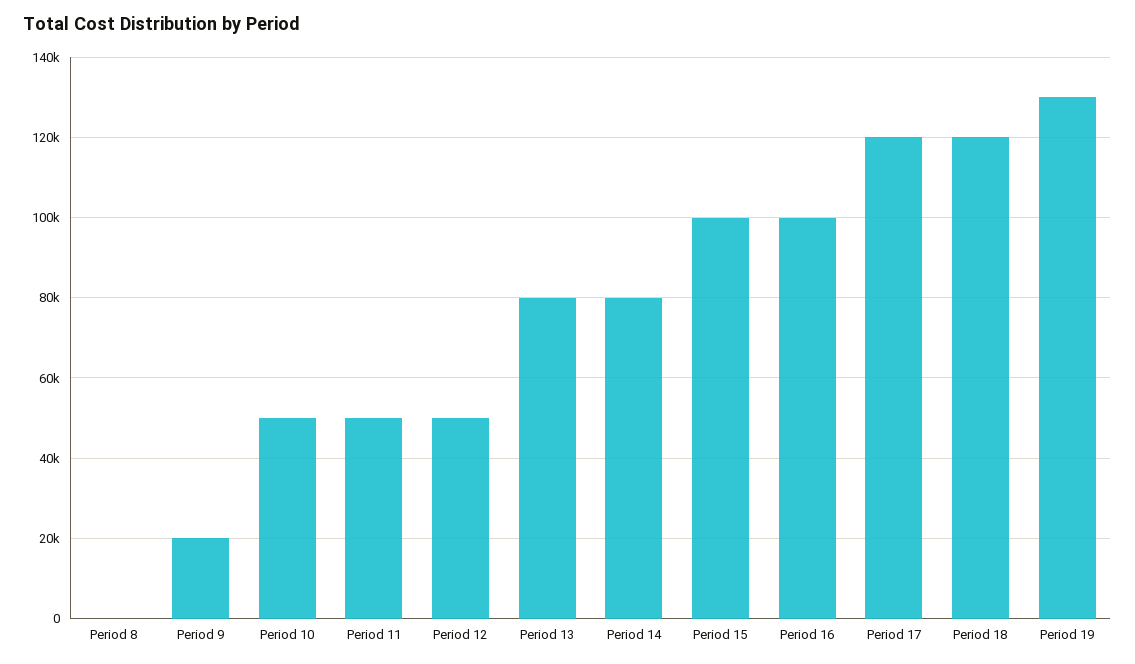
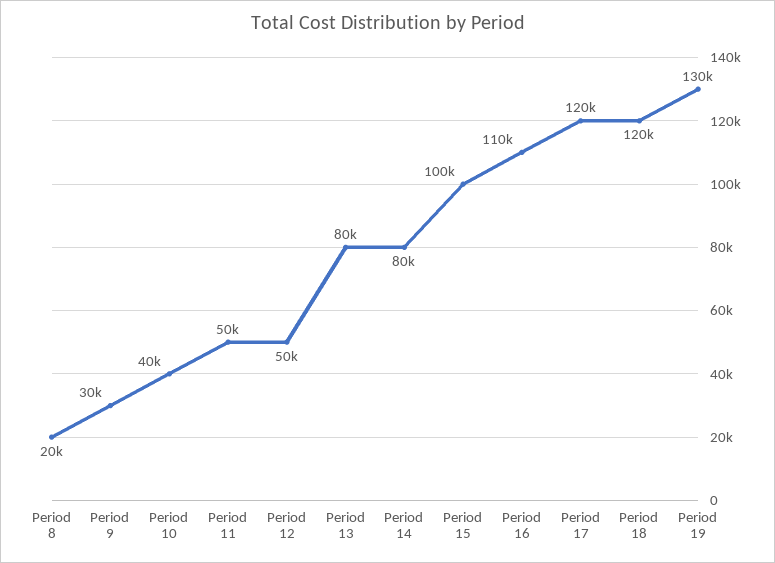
Period 8: 0 -> 20000
Period 9: 20000 -> 30000
Period 10: 50000 -> 40000
Period 16: 100000 -> 110000

